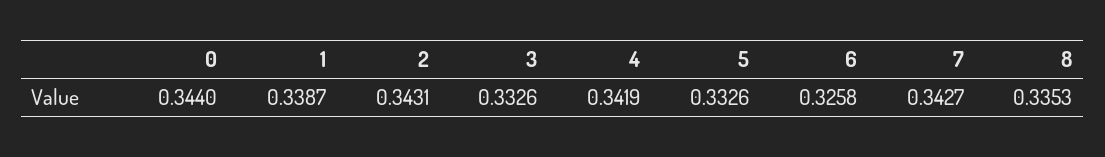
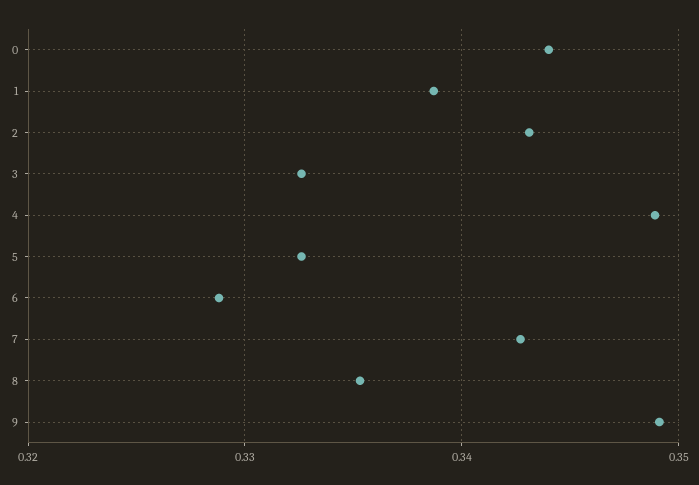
4: 0.3419 -> 0.349
6: 0.3258 -> 0.329
9: none -> 0.349

